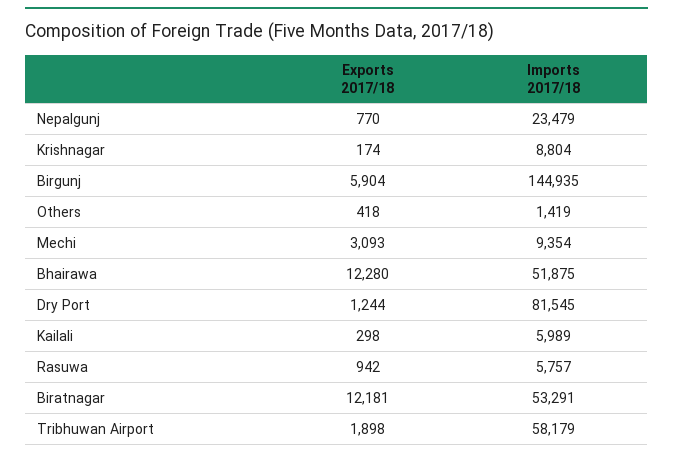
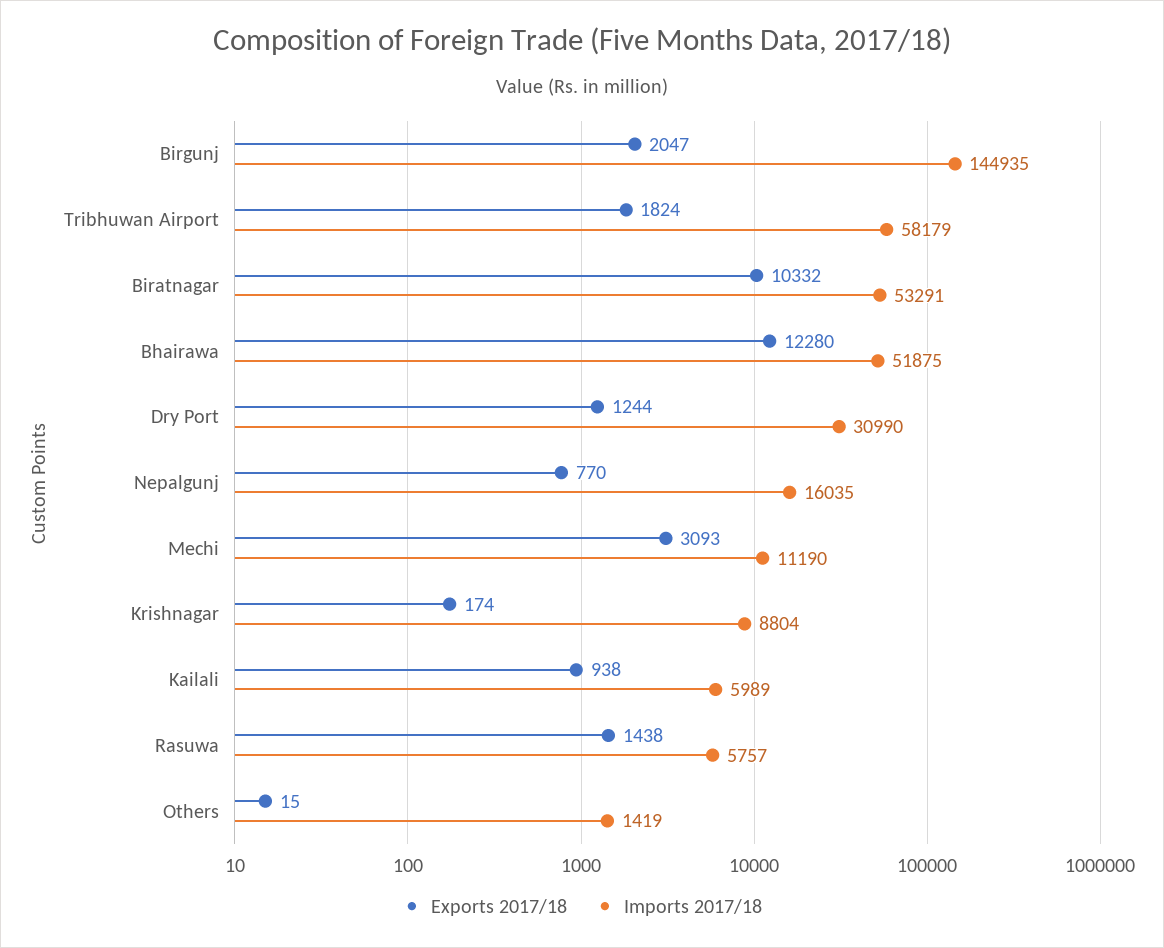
Imports 2017/18, Nepalgunj: 23479 -> 16035
Exports 2017/18, Birgunj: 5904 -> 2047
Exports 2017/18, Others: 418 -> 15
Imports 2017/18, Mechi: 9354 -> 11190
Imports 2017/18, Dry Port: 81545 -> 30990
Exports 2017/18, Kailali: 298 -> 938
Exports 2017/18, Rasuwa: 942 -> 1438
Exports 2017/18, Biratnagar: 12181 -> 10332
Exports 2017/18, Tribhuwan Airport: 1898 -> 1824

